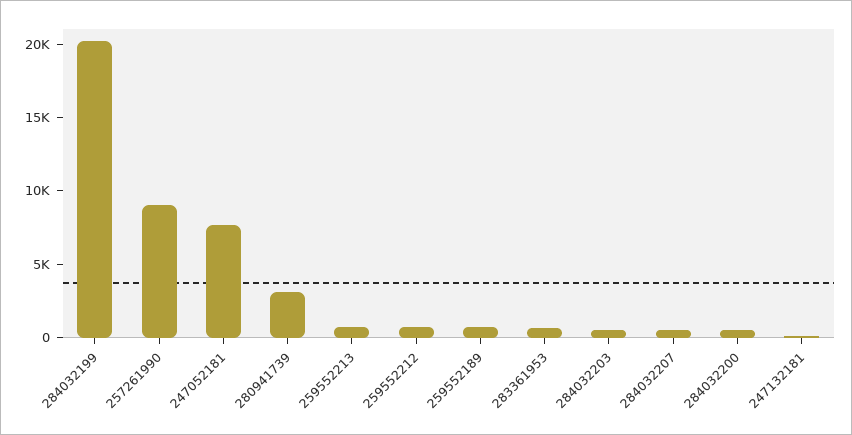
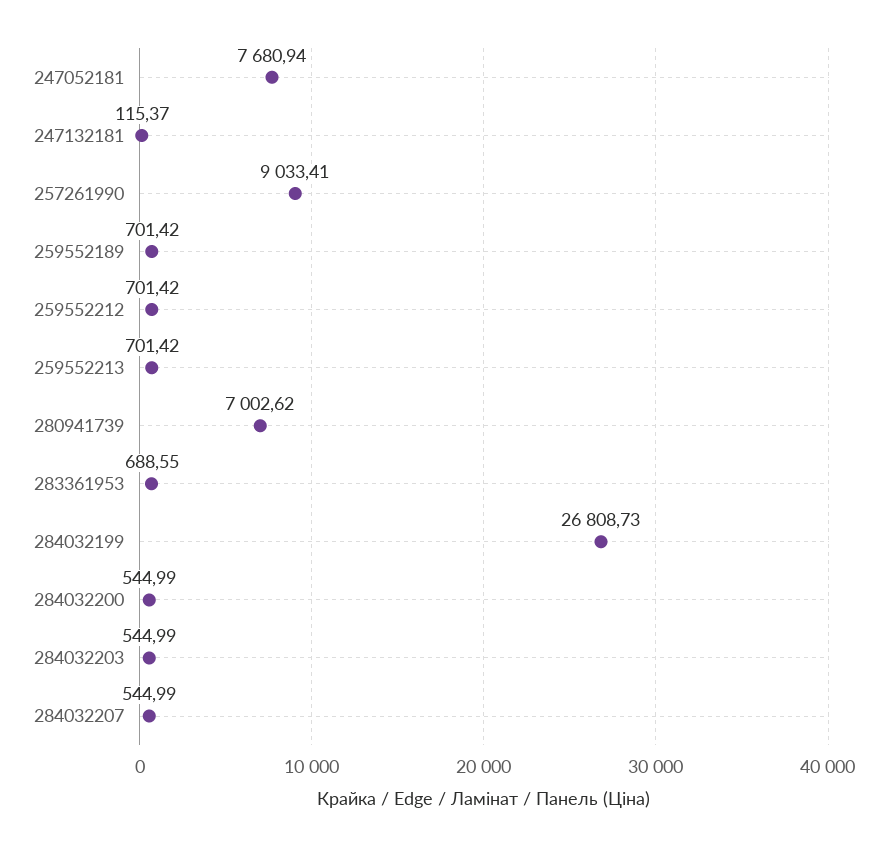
284032199: 20000 -> 26808.73
280941739: 3000 -> 7002.62

